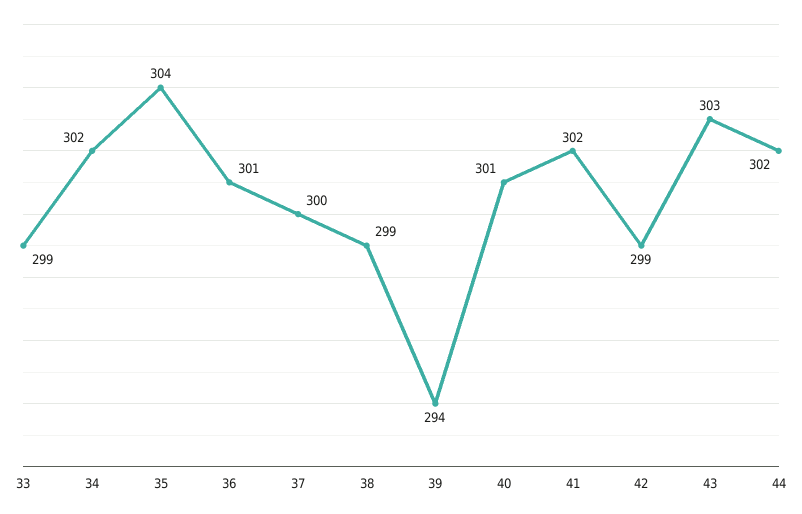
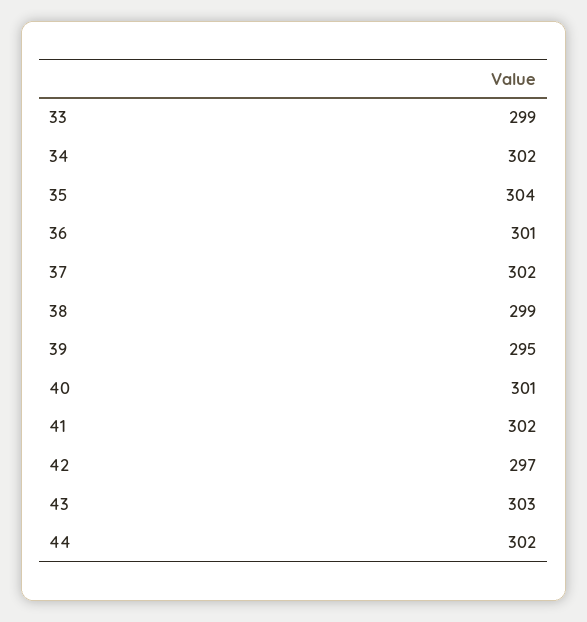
37: 300 -> 302
39: 294 -> 295
42: 299 -> 297

